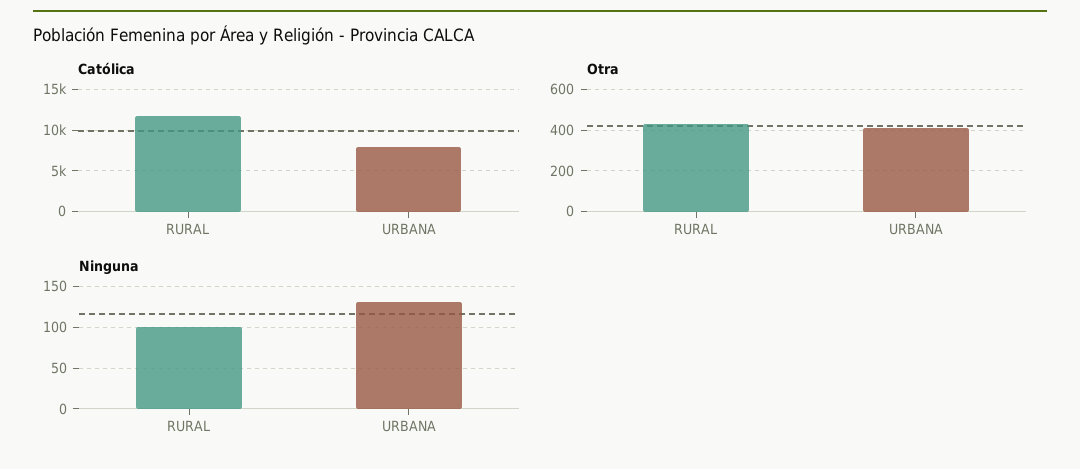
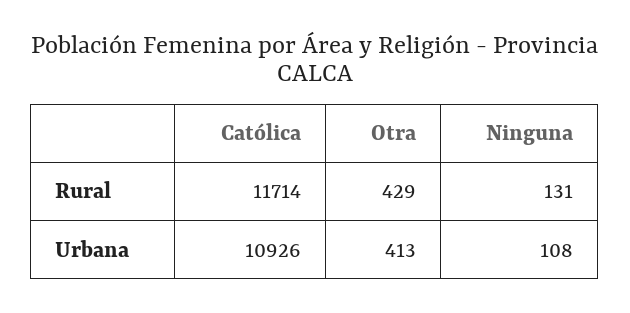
Católica, URBANA: 8000 -> 10926
Ninguna, RURAL: 100 -> 131
Ninguna, URBANA: 130 -> 108

